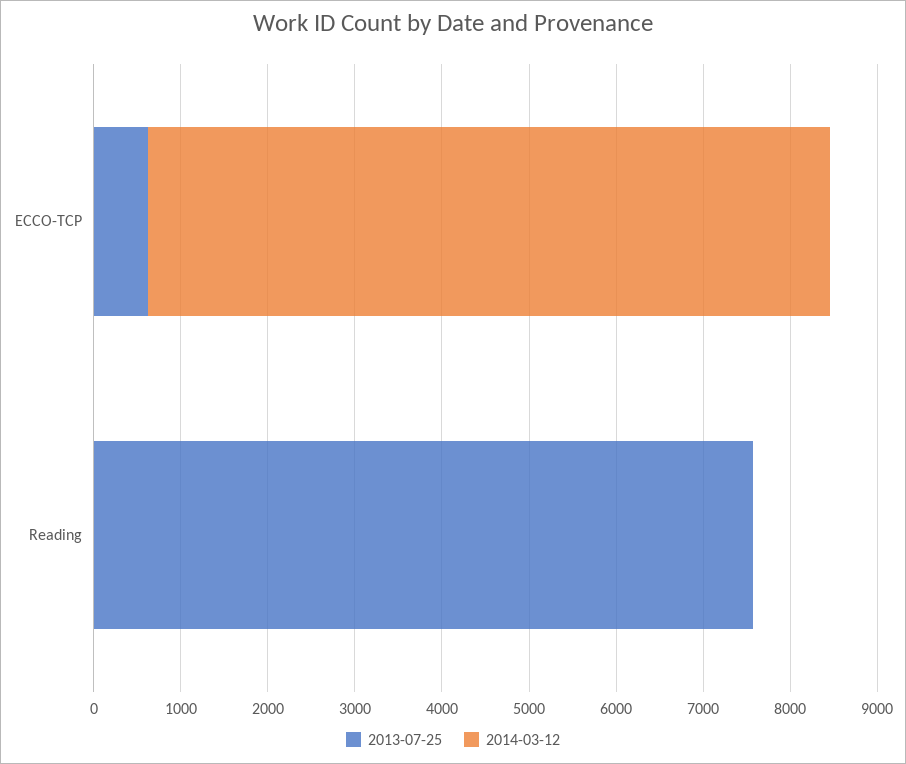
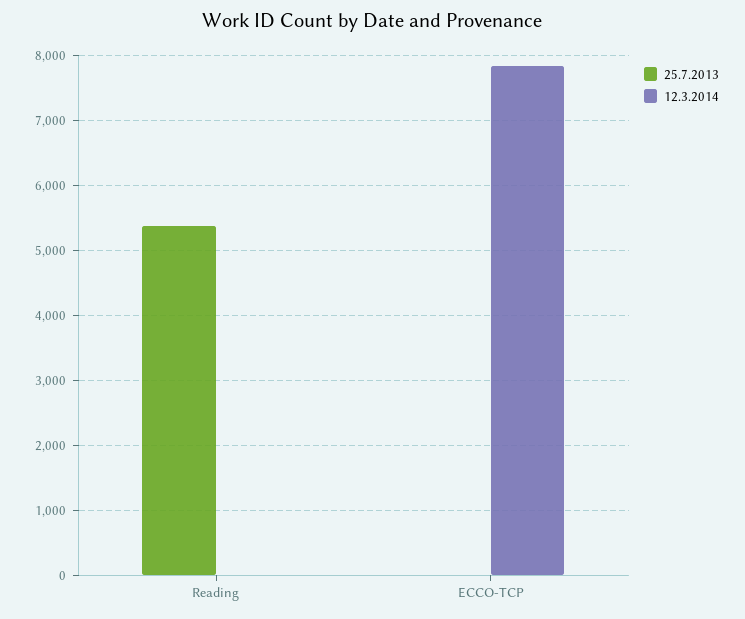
2013-07-25, ECCO-TCP: 600 -> 0
2013-07-25, Reading: 7600 -> 5400

